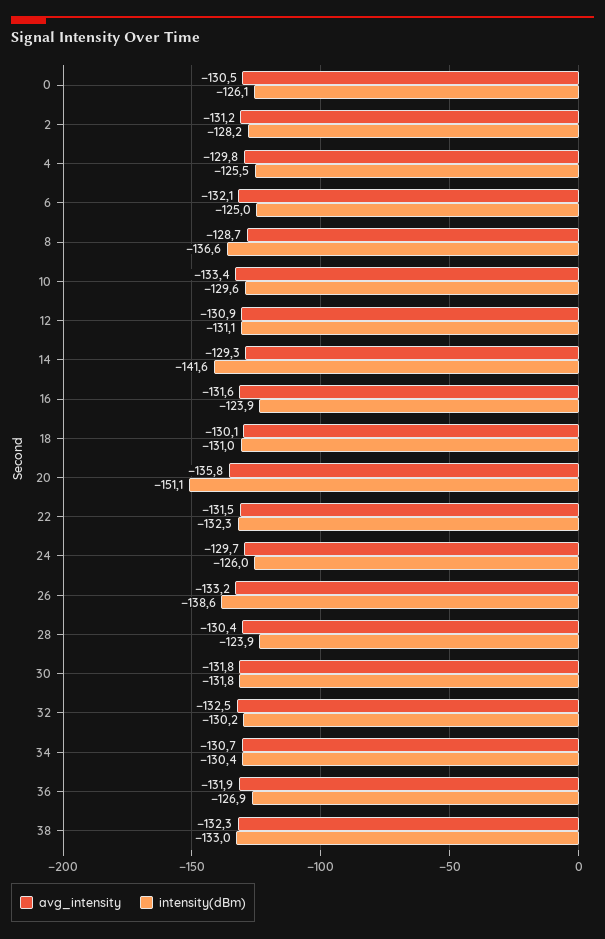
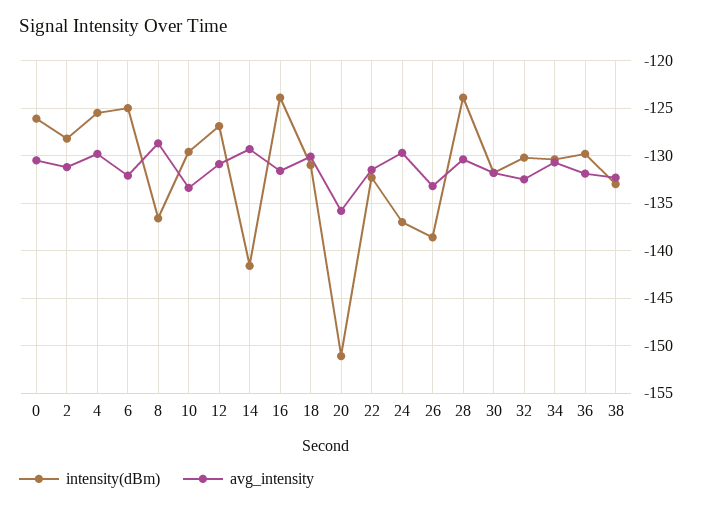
intensity(dBm), 12: -131.1 -> -127
intensity(dBm), 24: -126 -> -137
intensity(dBm), 36: -126.9 -> -130

